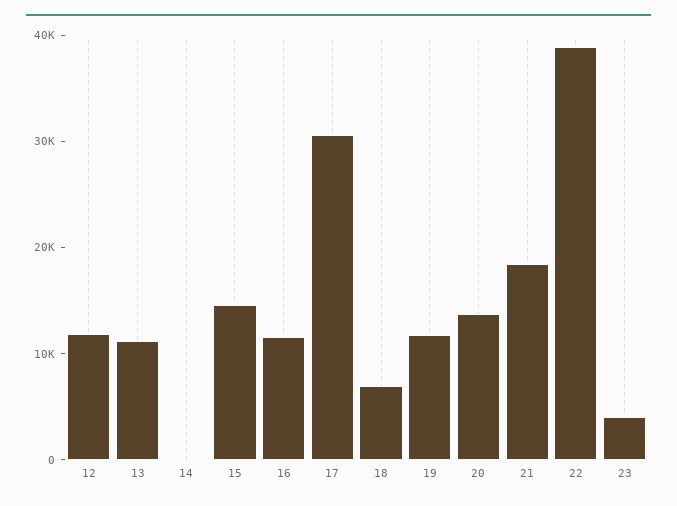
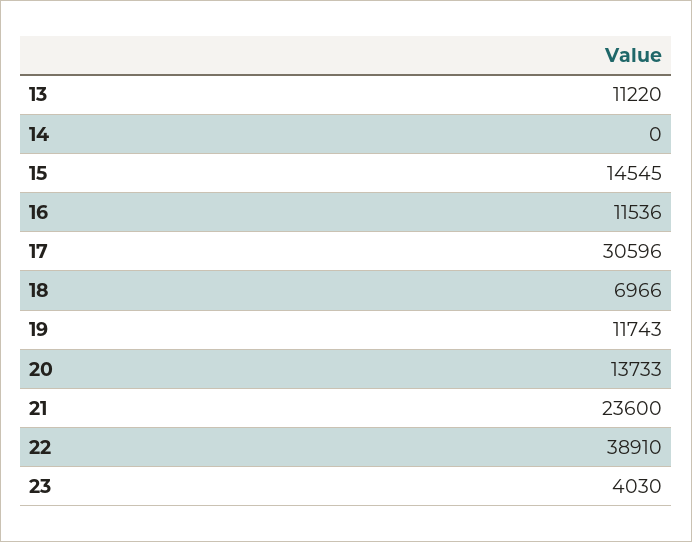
12: 12000 -> none
21: 18000 -> 23600

